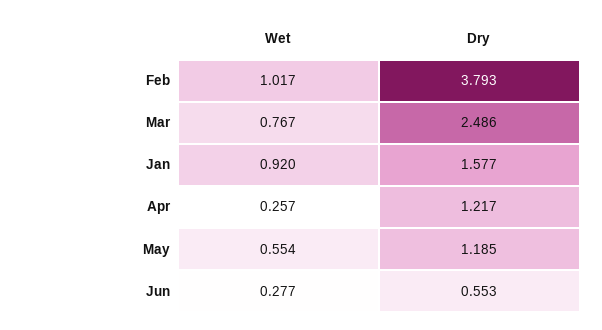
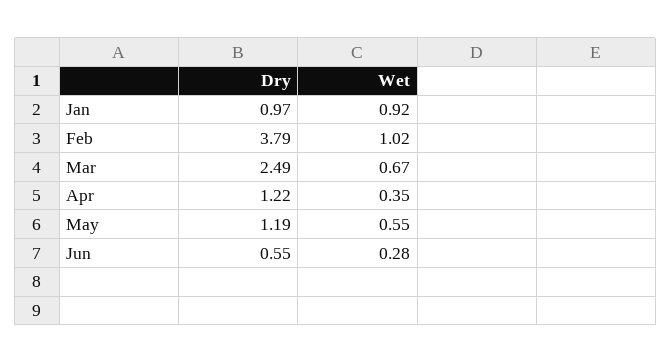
Wet, Mar: 0.767 -> 0.67
Dry, Jan: 1.577 -> 0.97
Wet, Apr: 0.257 -> 0.35

